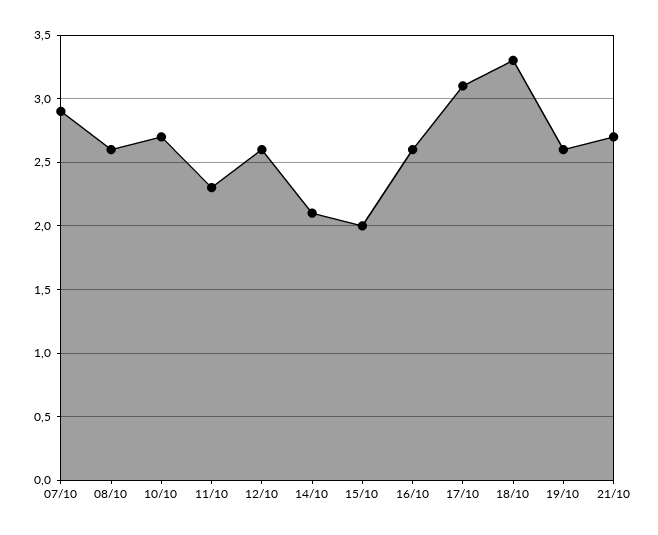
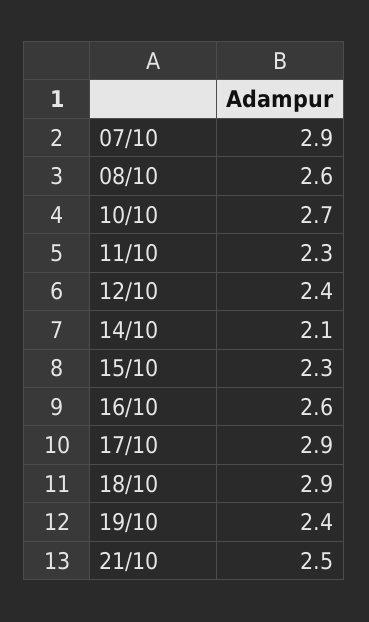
12/10: 2.6 -> 2.4
15/10: 2 -> 2.3
17/10: 3.1 -> 2.9
18/10: 3.3 -> 2.9
19/10: 2.6 -> 2.4
21/10: 2.7 -> 2.5

